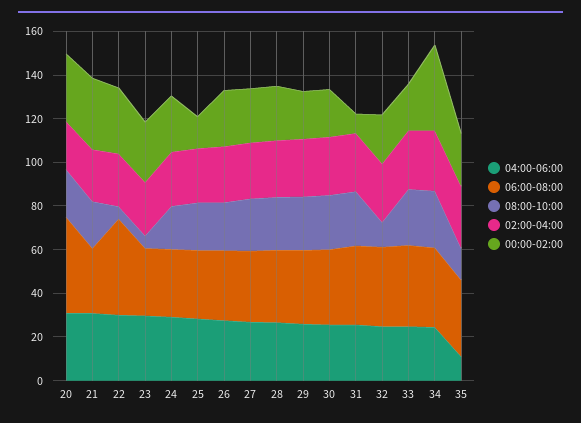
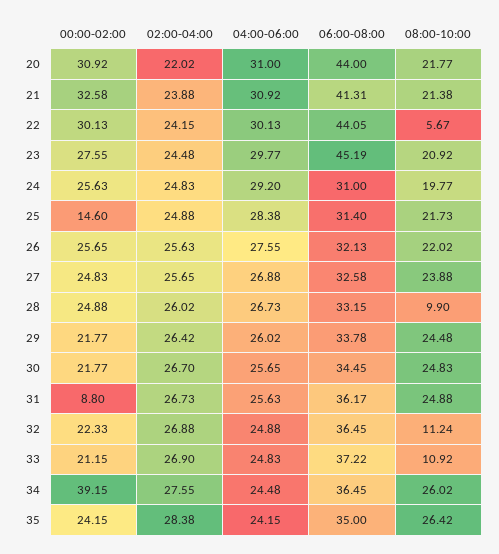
06:00-08:00, 21: 30 -> 41.31
06:00-08:00, 23: 30 -> 45.19
08:00-10:00, 23: 5 -> 20.92
08:00-10:00, 28: 25 -> 9.9
08:00-10:00, 33: 25 -> 10.92
04:00-06:00, 35: 10 -> 24.15
08:00-10:00, 35: 15 -> 26.42

